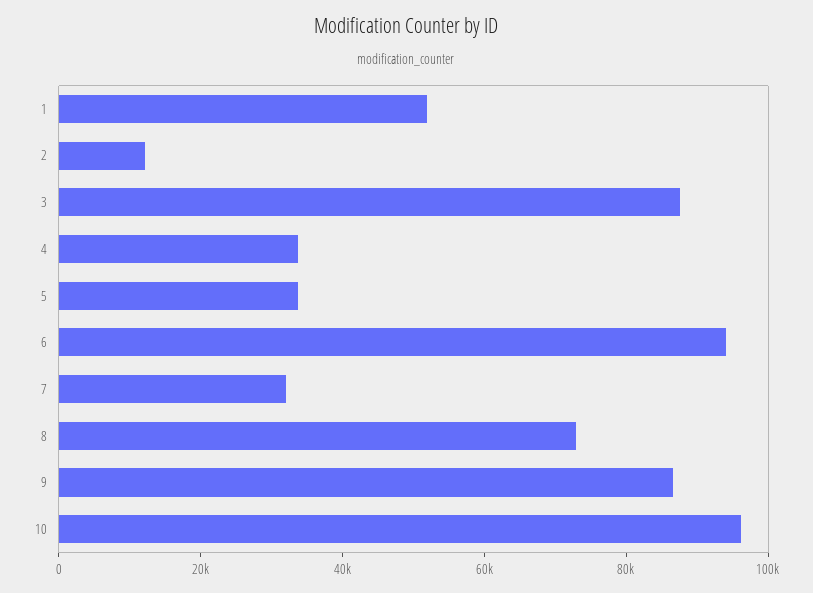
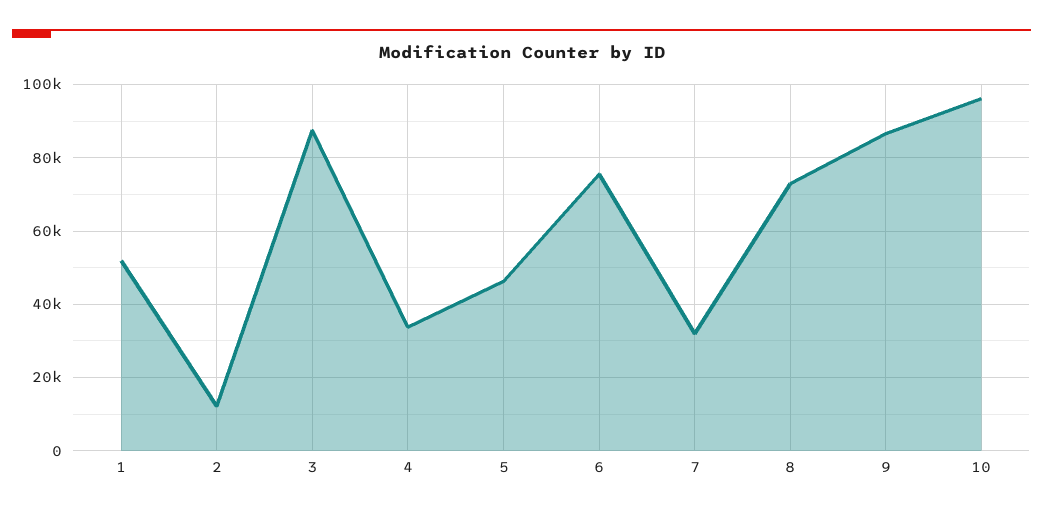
5: 35000 -> 46000
6: 95000 -> 76000

